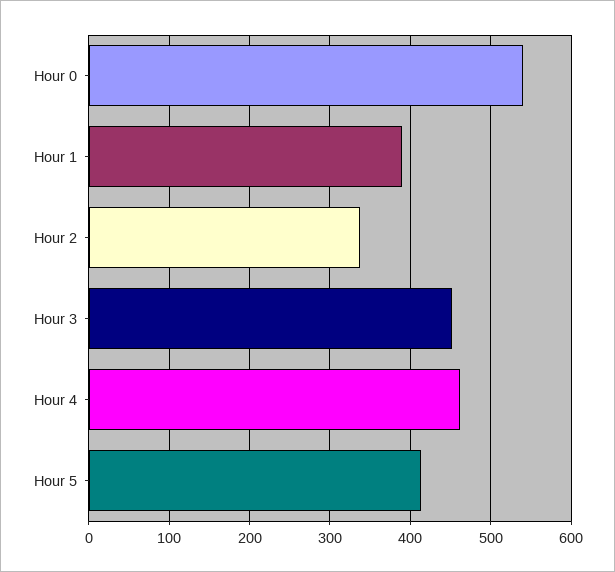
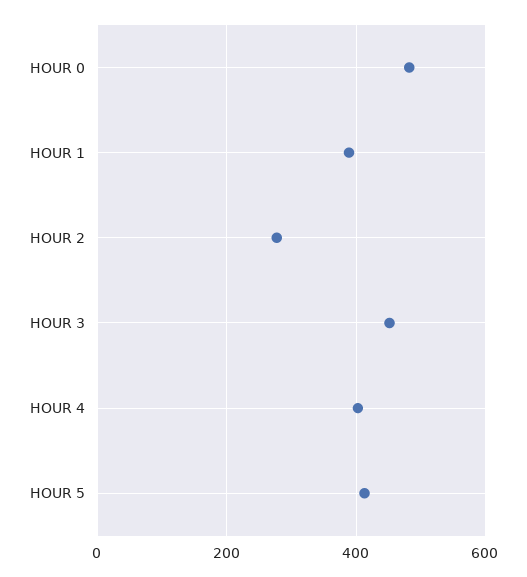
Hour 0: 540 -> 480
Hour 2: 340 -> 280
Hour 4: 460 -> 400

